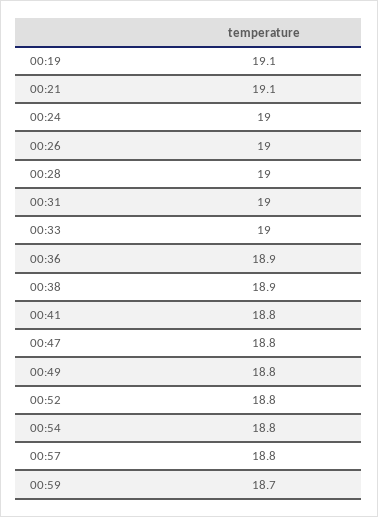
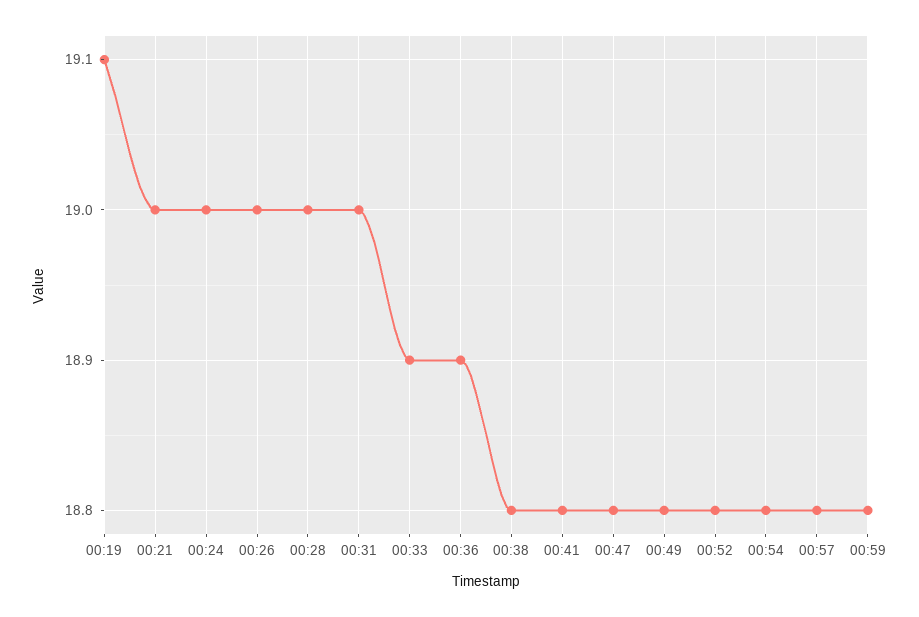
00:21: 19.1 -> 19
00:33: 19 -> 18.9
00:38: 18.9 -> 18.8
00:59: 18.7 -> 18.8

